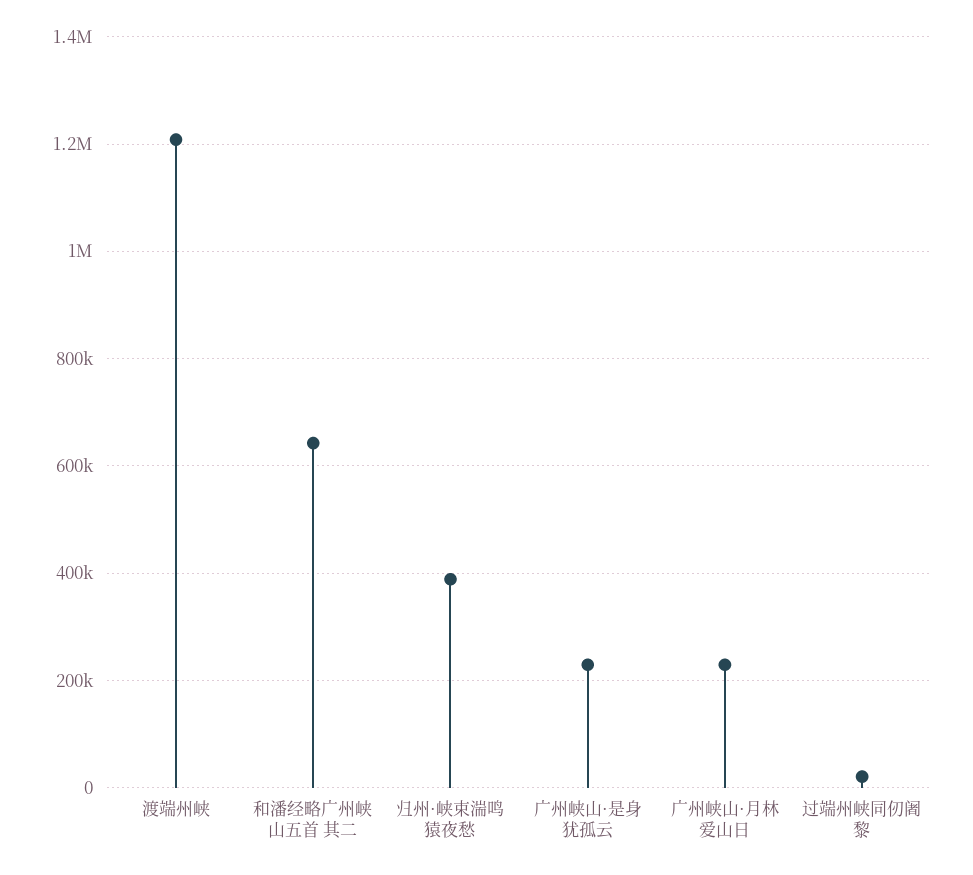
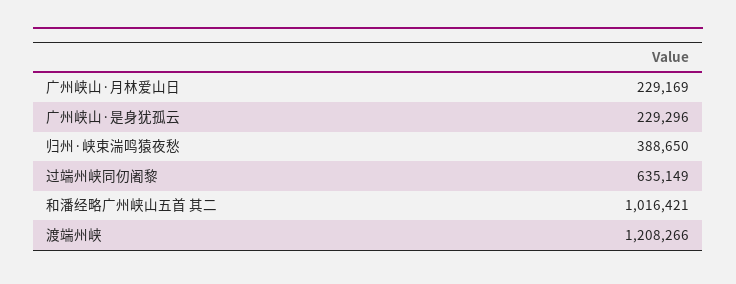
和潘经略广州峡山五首 其二: 640000 -> 1016421
过端州峡同仞阇黎: 20000 -> 635149

